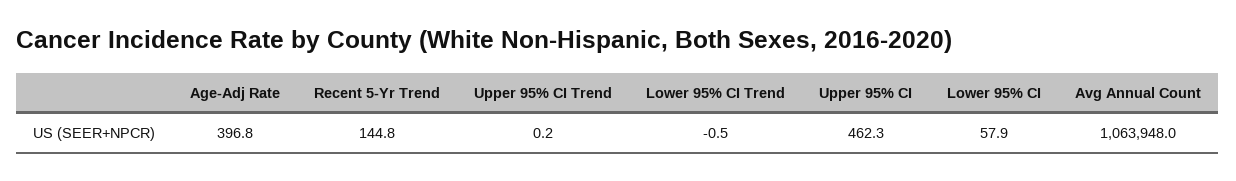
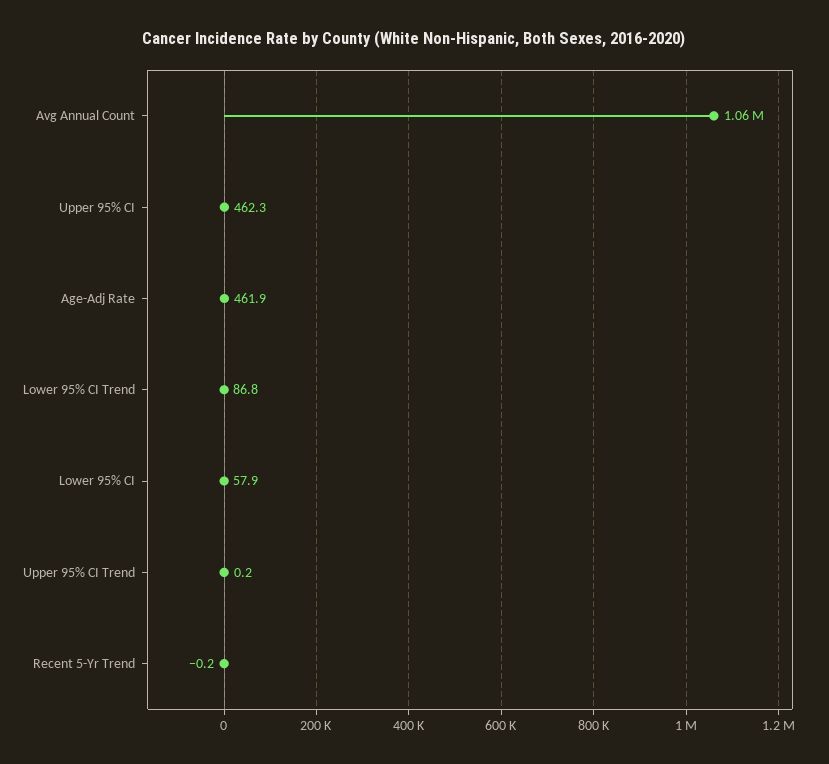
Age-Adj Rate: 396.8 -> 461.9
Recent 5-Yr Trend: 144.8 -> -0.2
Lower 95% CI Trend: -0.5 -> 86.8

